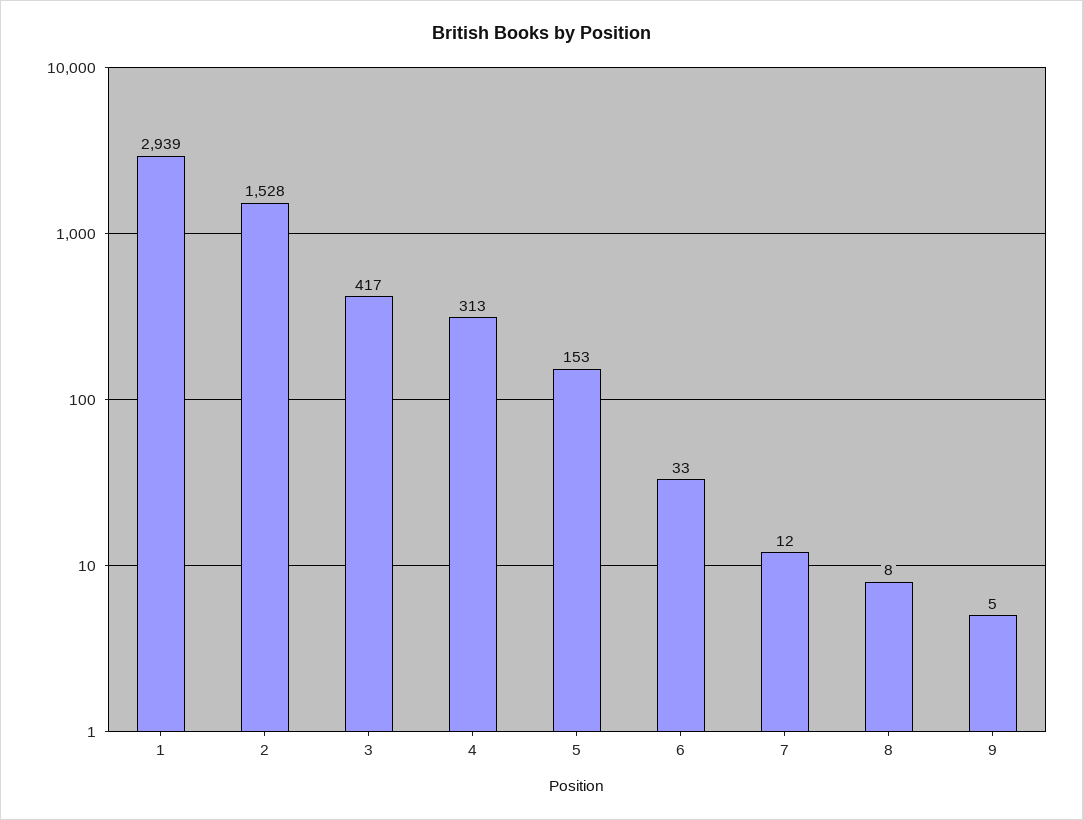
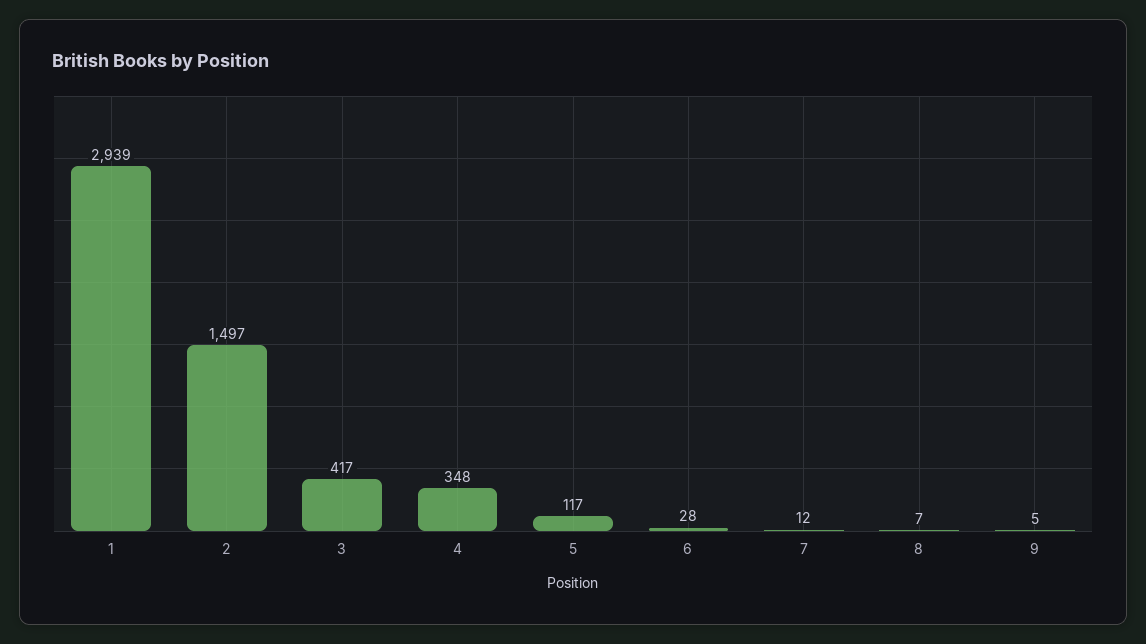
2: 1528 -> 1497
4: 313 -> 348
5: 153 -> 117
6: 33 -> 28
8: 8 -> 7

